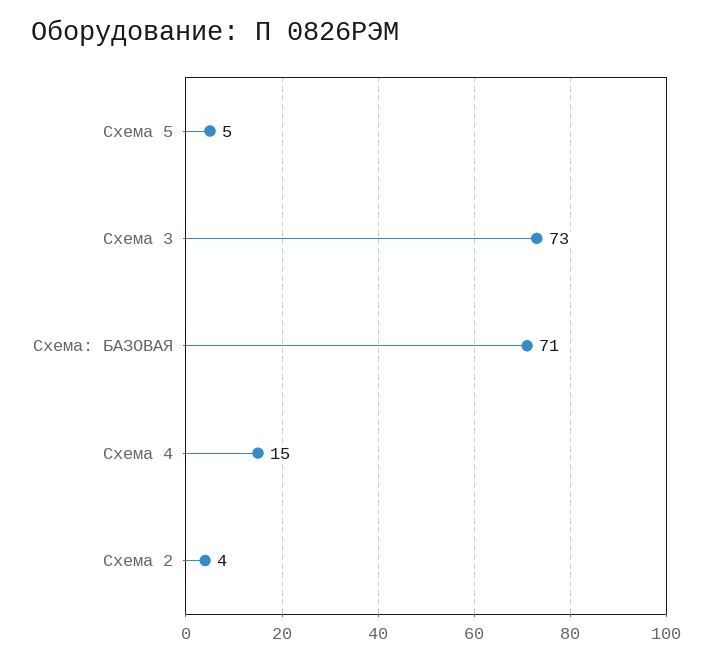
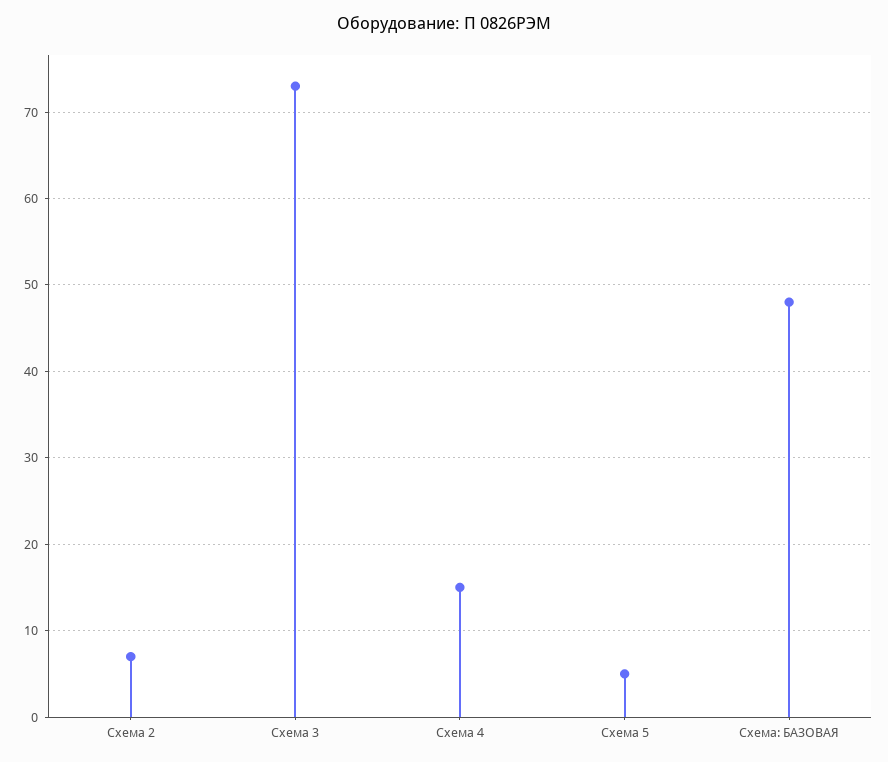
Схема: БАЗОВАЯ: 71 -> 48
Схема 2: 4 -> 7

